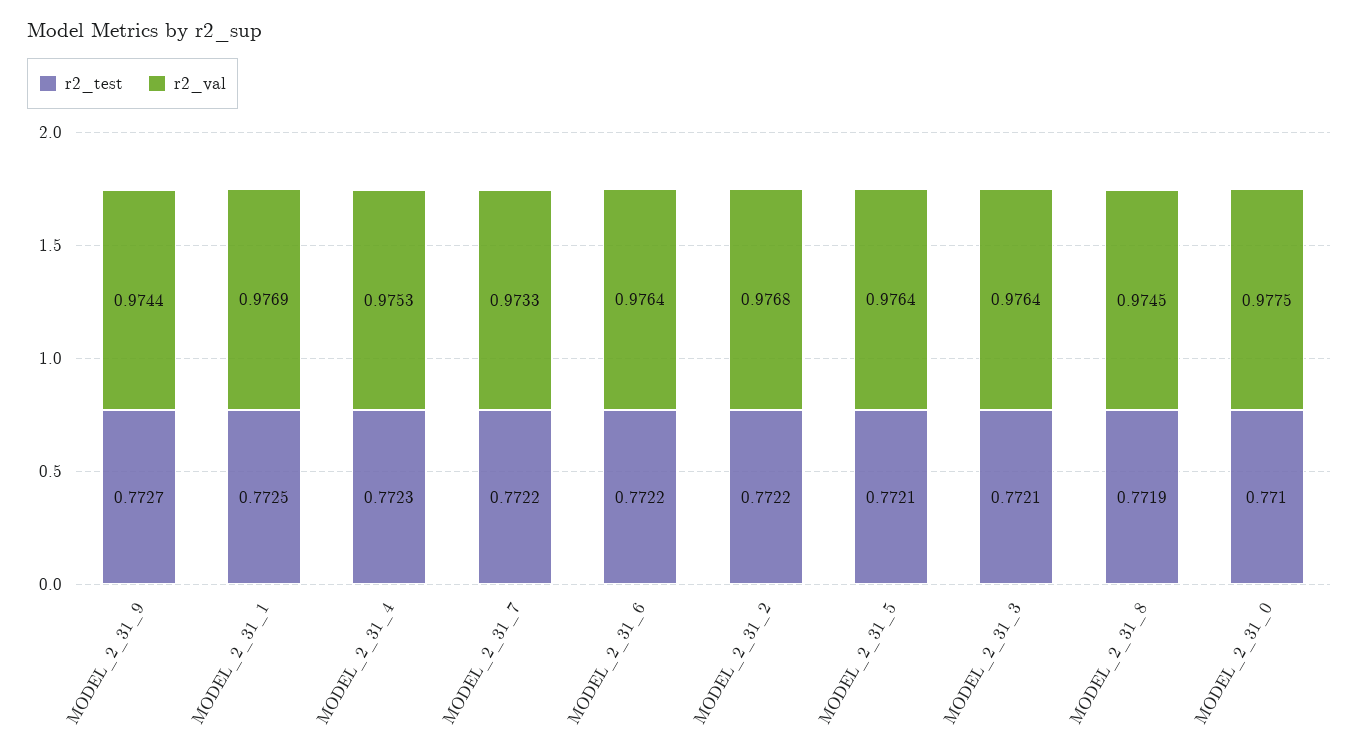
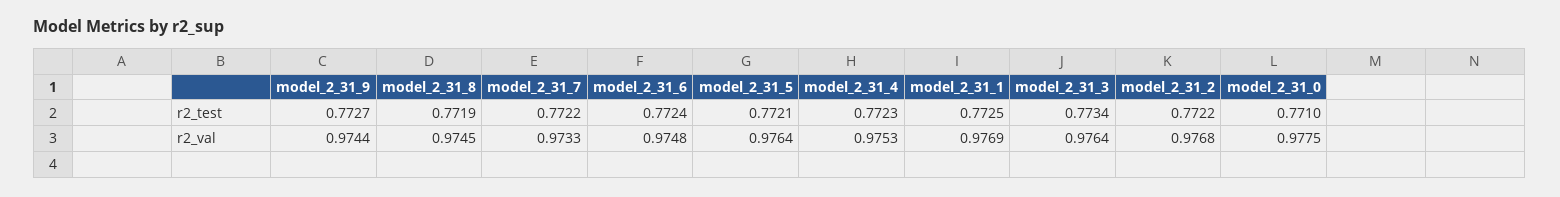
r2_test, MODEL_2_31_6: 0.7722 -> 0.7724
r2_val, MODEL_2_31_6: 0.9764 -> 0.9748
r2_test, MODEL_2_31_3: 0.7721 -> 0.7734

